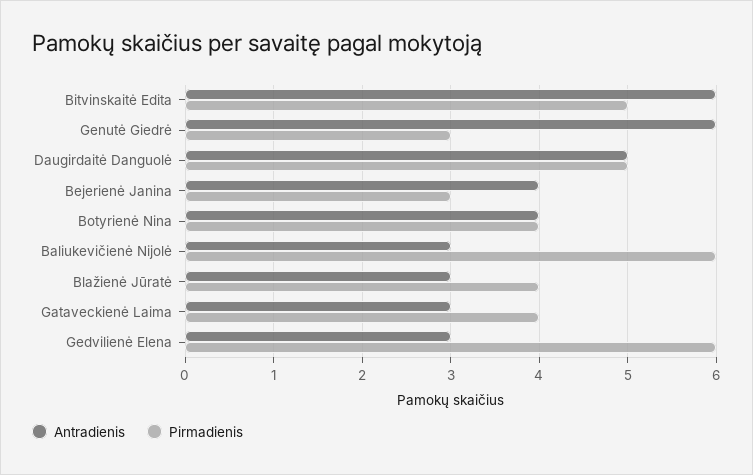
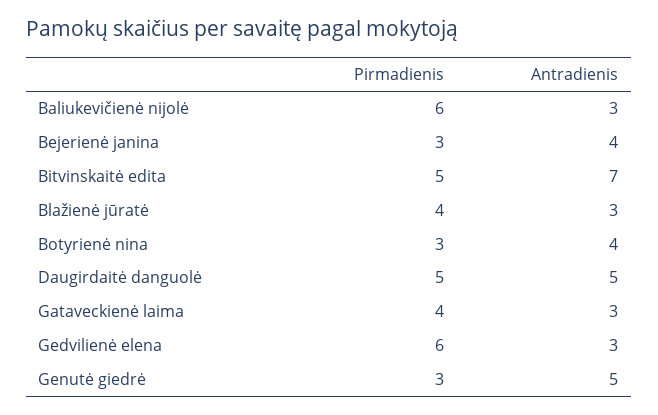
Antradienis, Bitvinskaitė Edita: 6 -> 7
Antradienis, Genutė Giedrė: 6 -> 5
Pirmadienis, Botyrienė Nina: 4 -> 3

